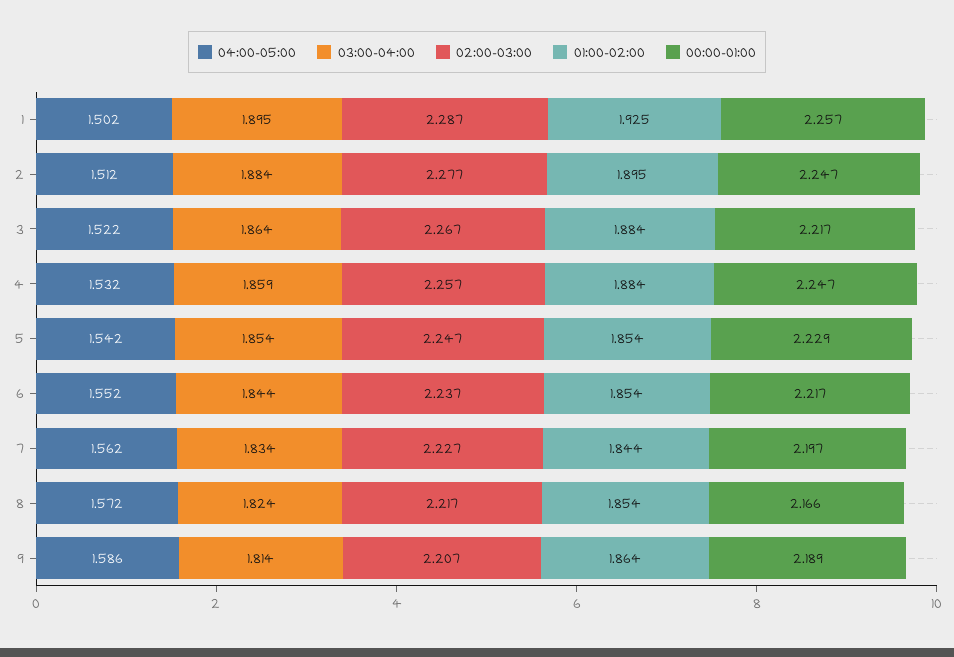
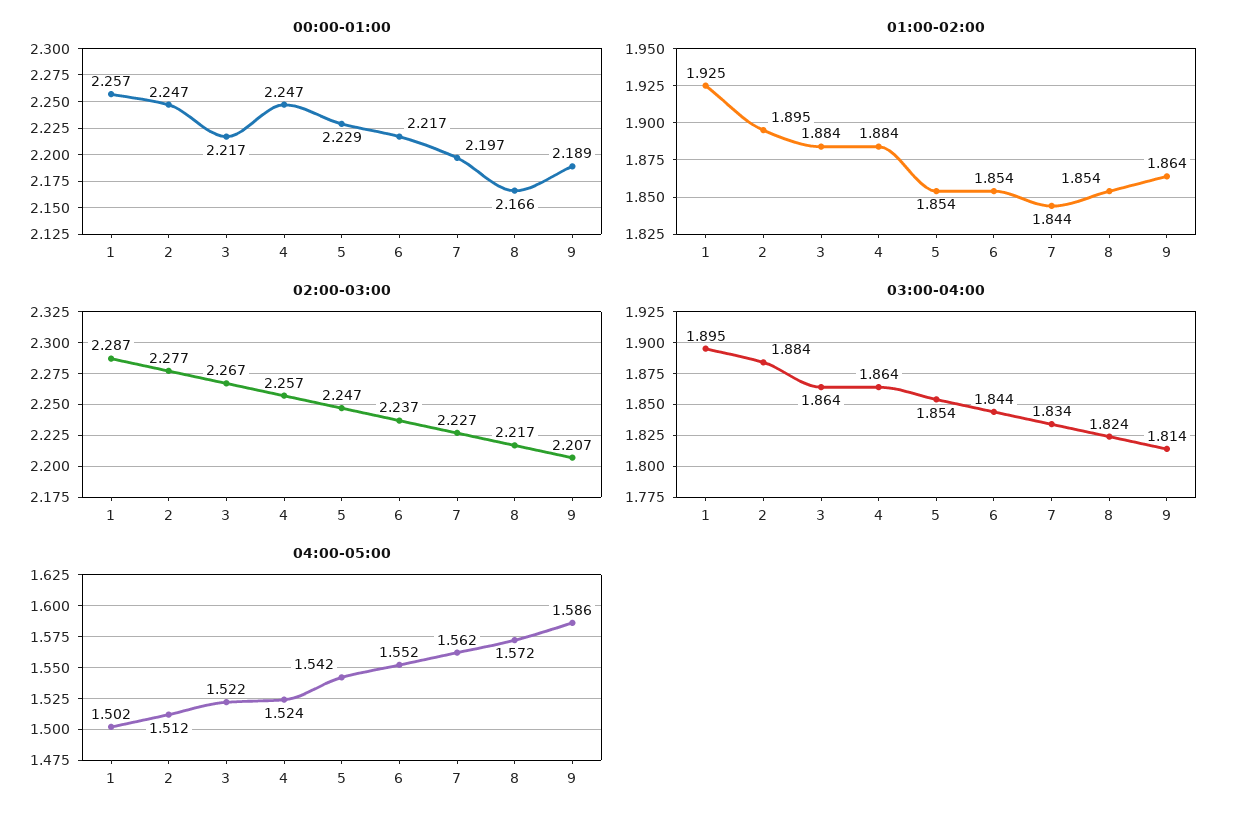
04:00-05:00, 4: 1.532 -> 1.524
03:00-04:00, 4: 1.859 -> 1.864

